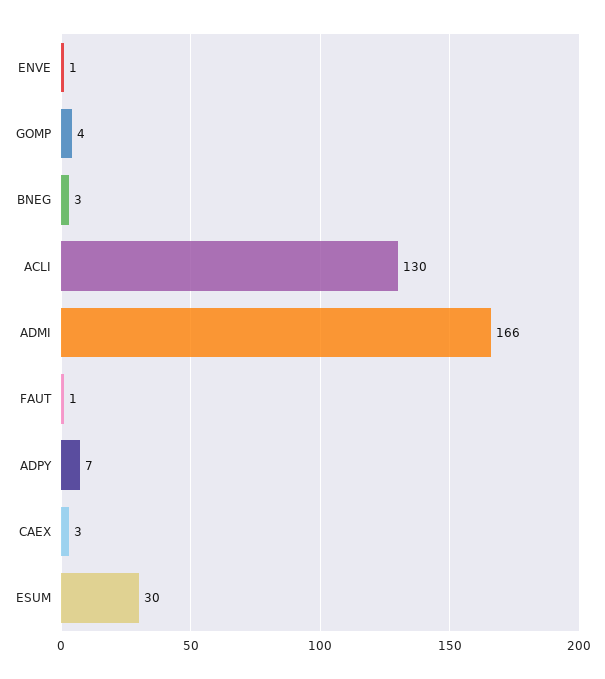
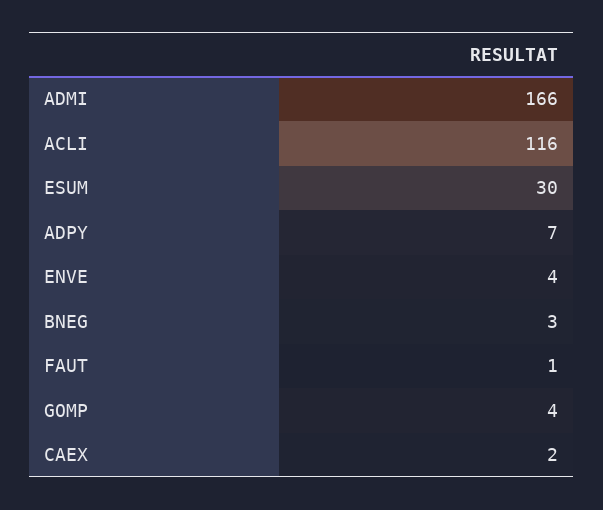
ENVE: 1 -> 4
ACLI: 130 -> 116
CAEX: 3 -> 2

